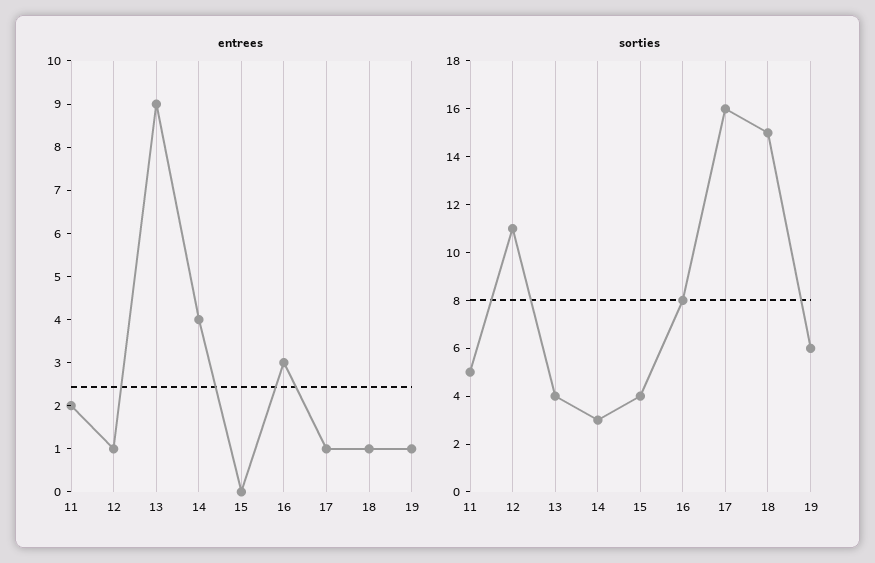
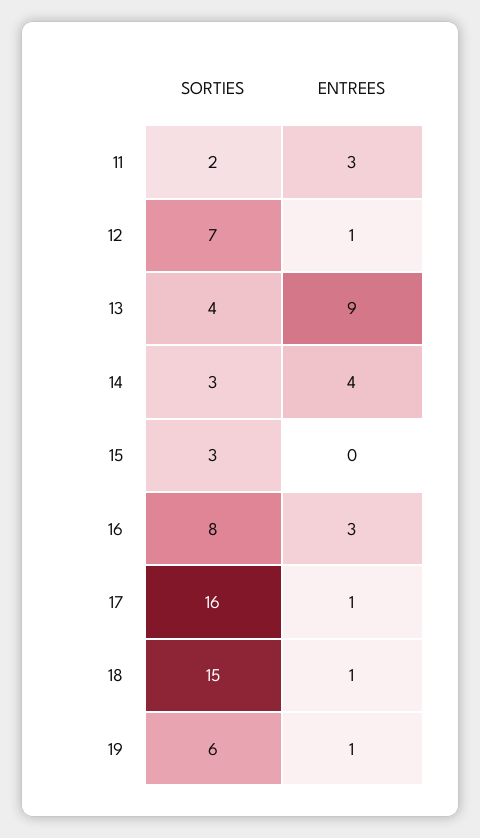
entrees, 11: 2 -> 3
sorties, 11: 5 -> 2
sorties, 12: 11 -> 7
sorties, 15: 4 -> 3

